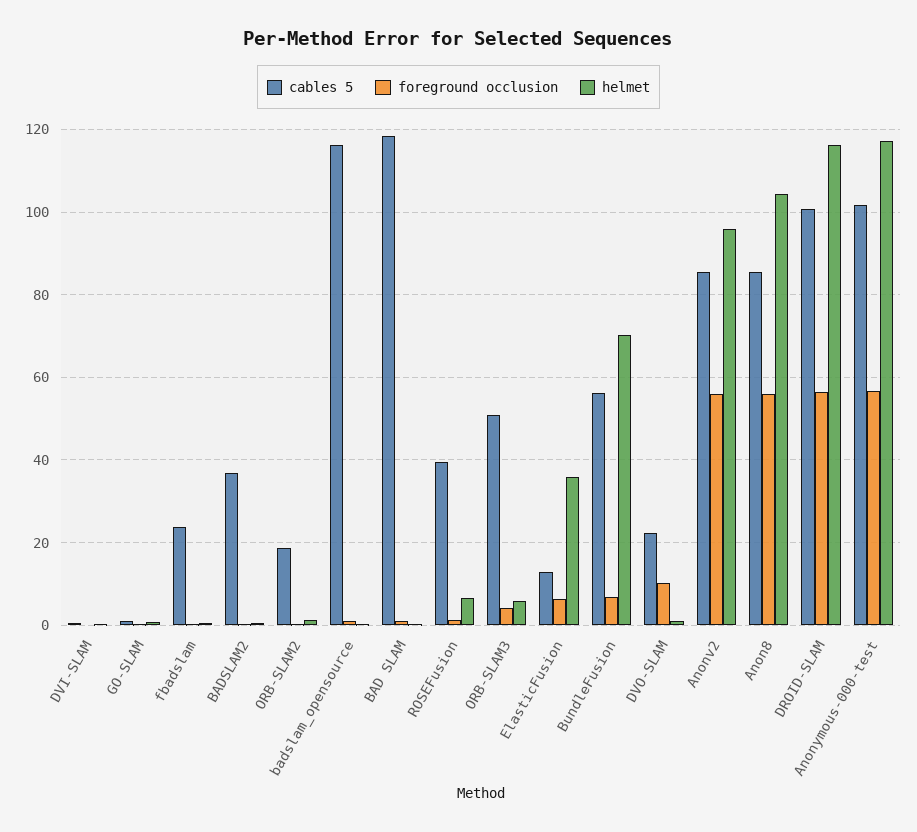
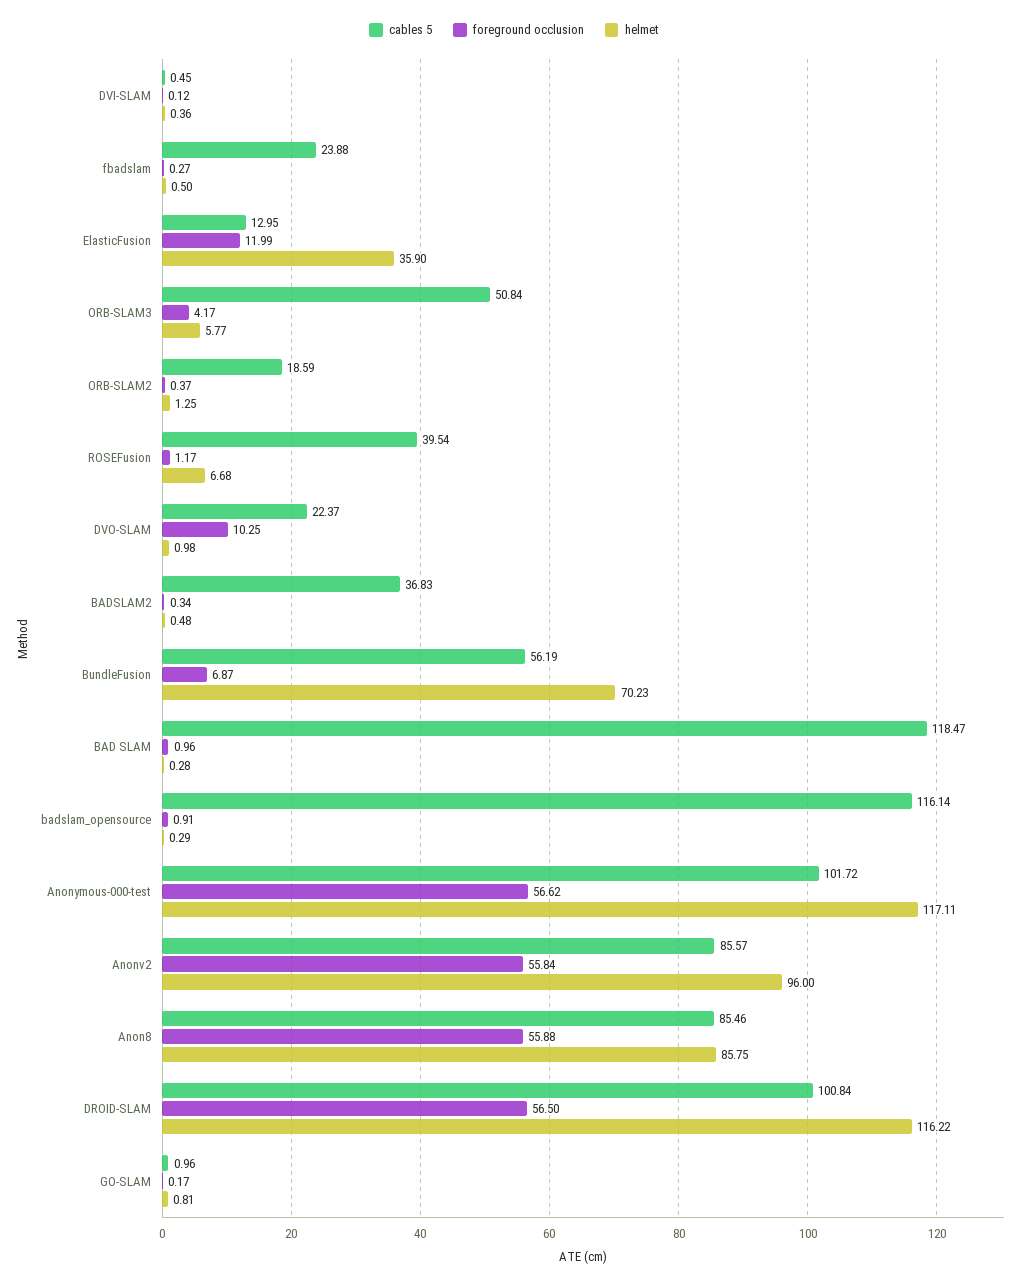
foreground occlusion, ElasticFusion: 6 -> 11.99
helmet, Anon8: 104 -> 85.75

